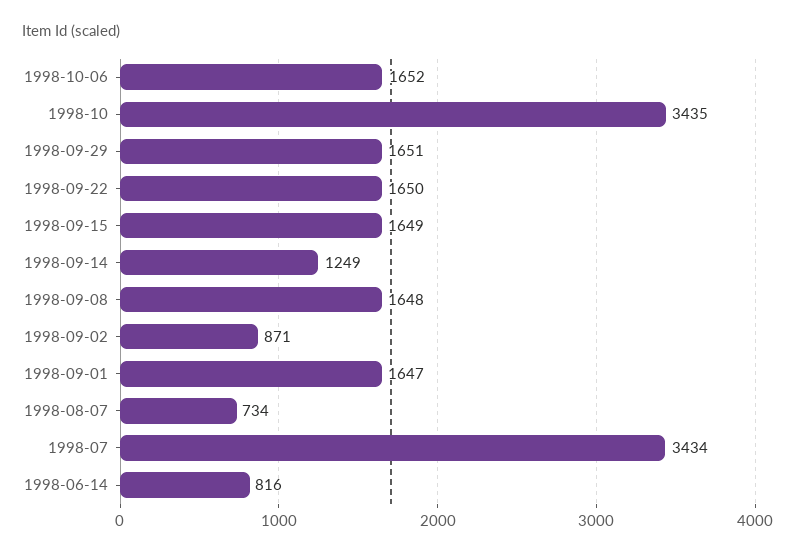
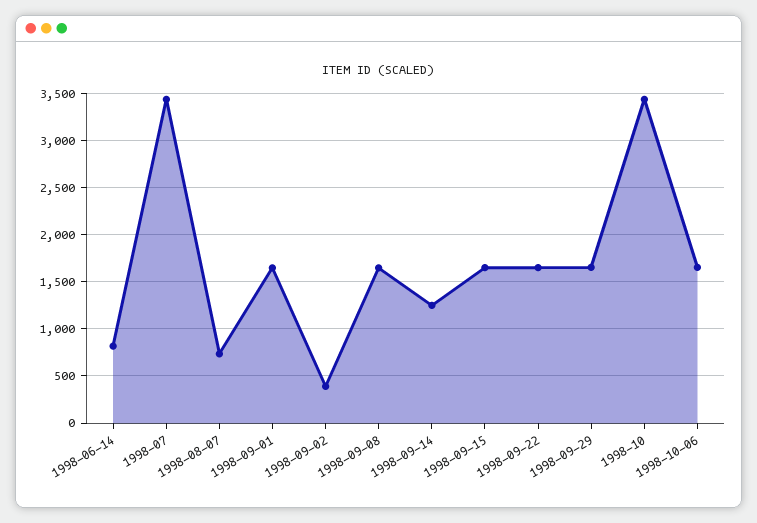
1998-09-02: 871 -> 400

